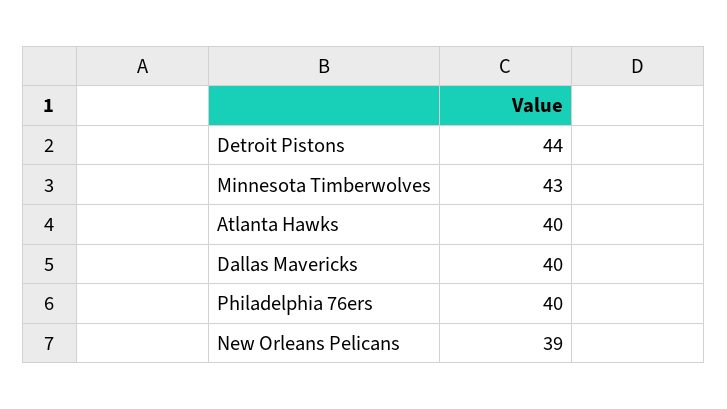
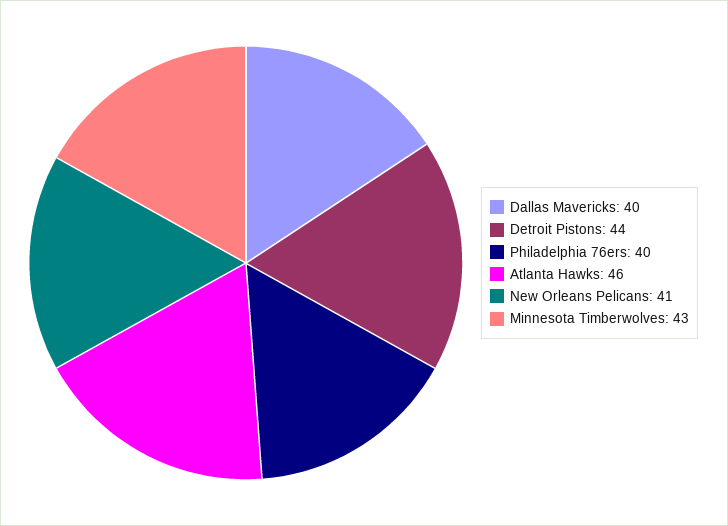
Atlanta Hawks: 40 -> 46
New Orleans Pelicans: 39 -> 41

